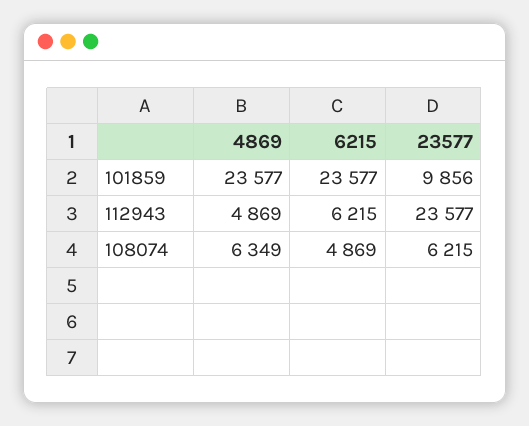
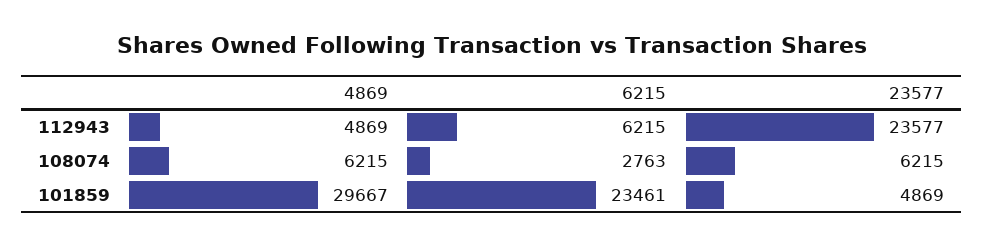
4869, 101859: 23577 -> 29667
6215, 101859: 23577 -> 23461
23577, 101859: 9856 -> 4869
4869, 108074: 6349 -> 6215
6215, 108074: 4869 -> 2763

